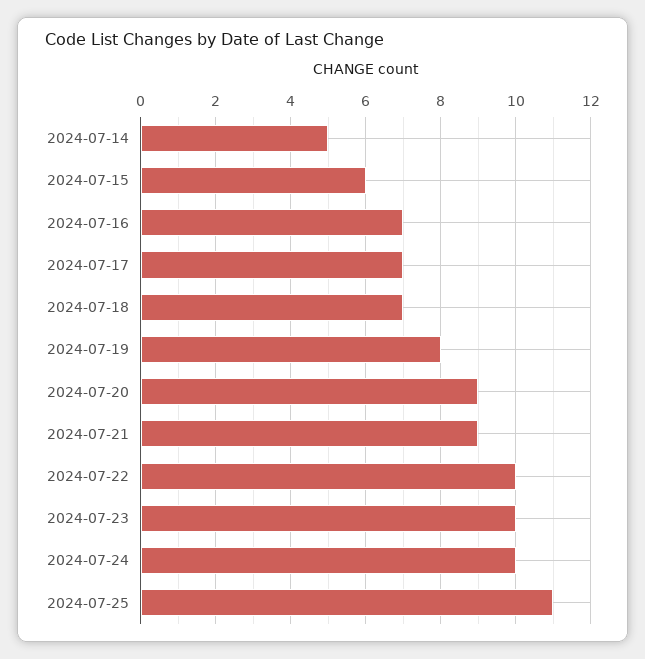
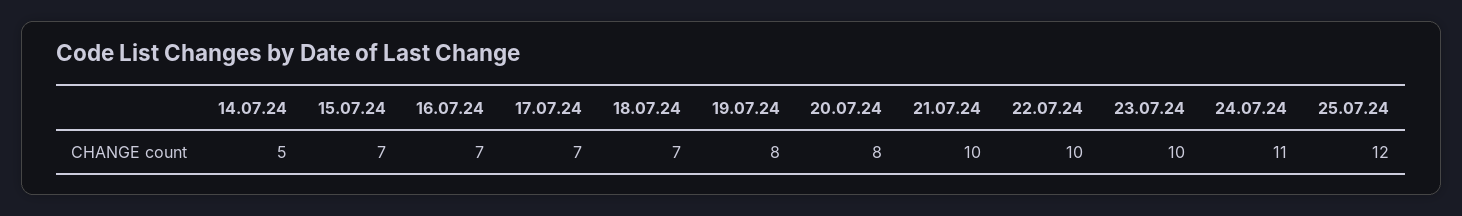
2024-07-15: 6 -> 7
2024-07-20: 9 -> 8
2024-07-21: 9 -> 10
2024-07-24: 10 -> 11
2024-07-25: 11 -> 12

